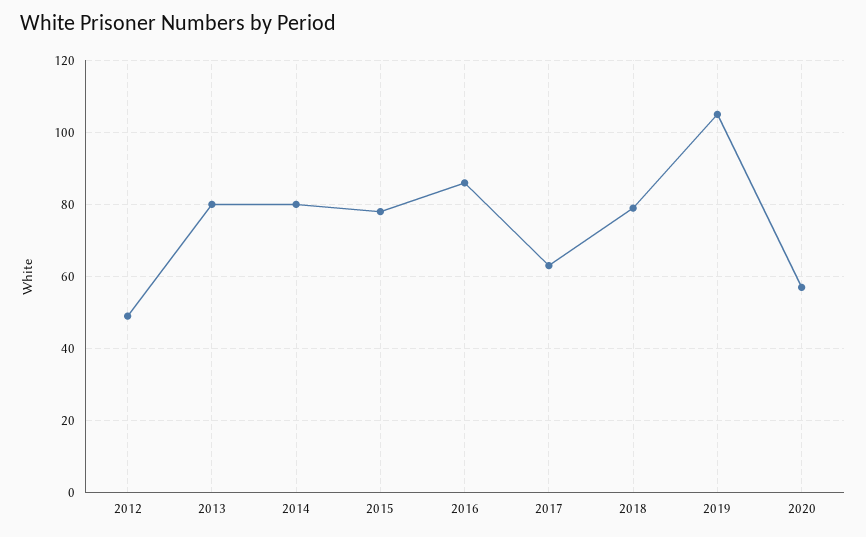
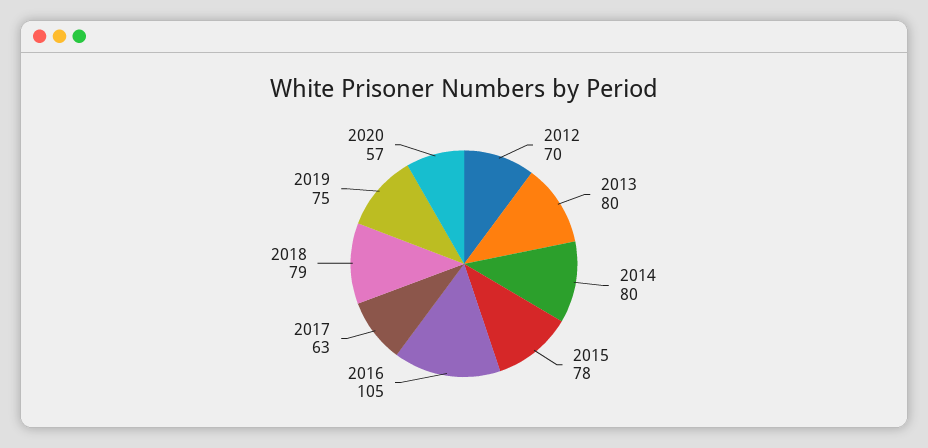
2012: 50 -> 70
2016: 85 -> 105
2019: 105 -> 75

